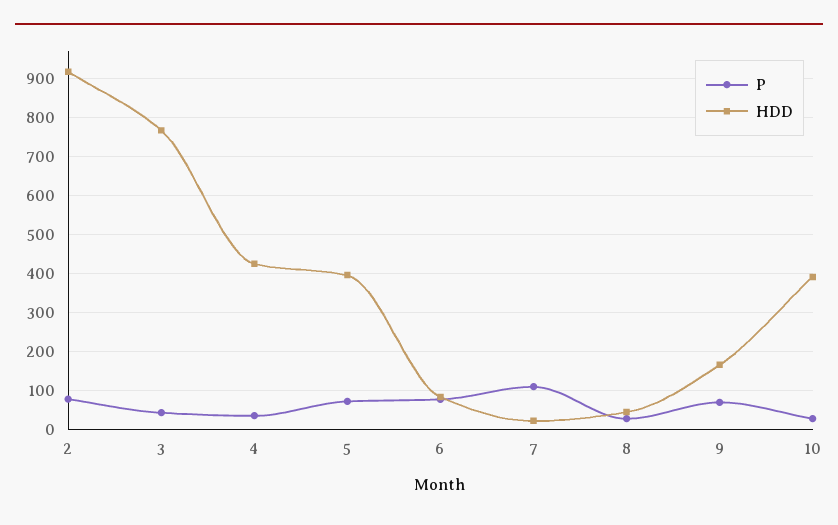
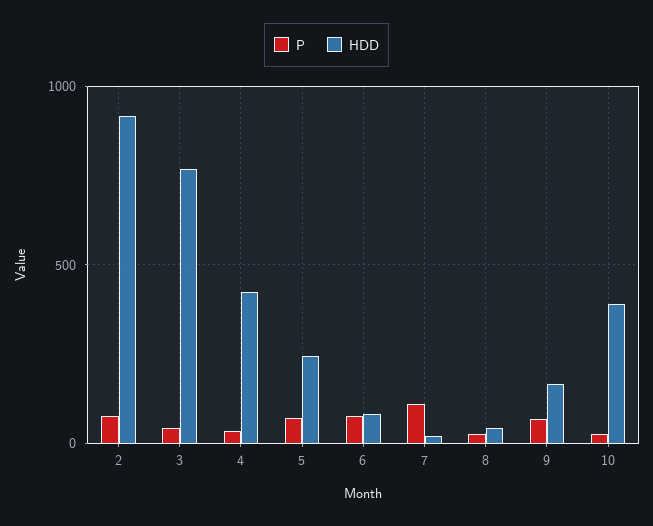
HDD, 5: 400 -> 250

